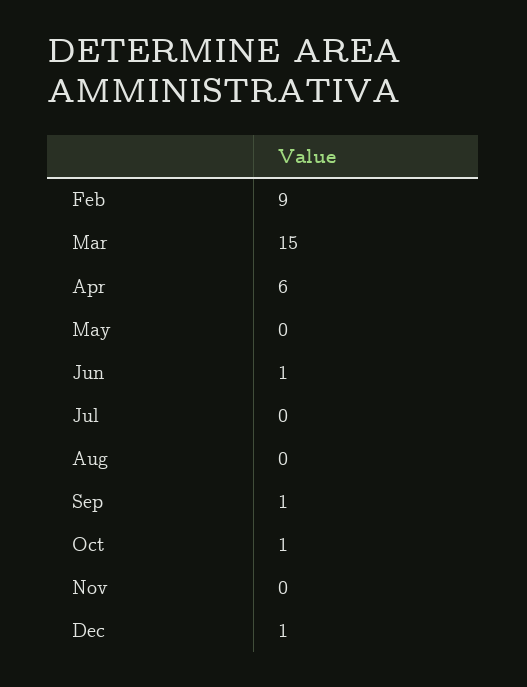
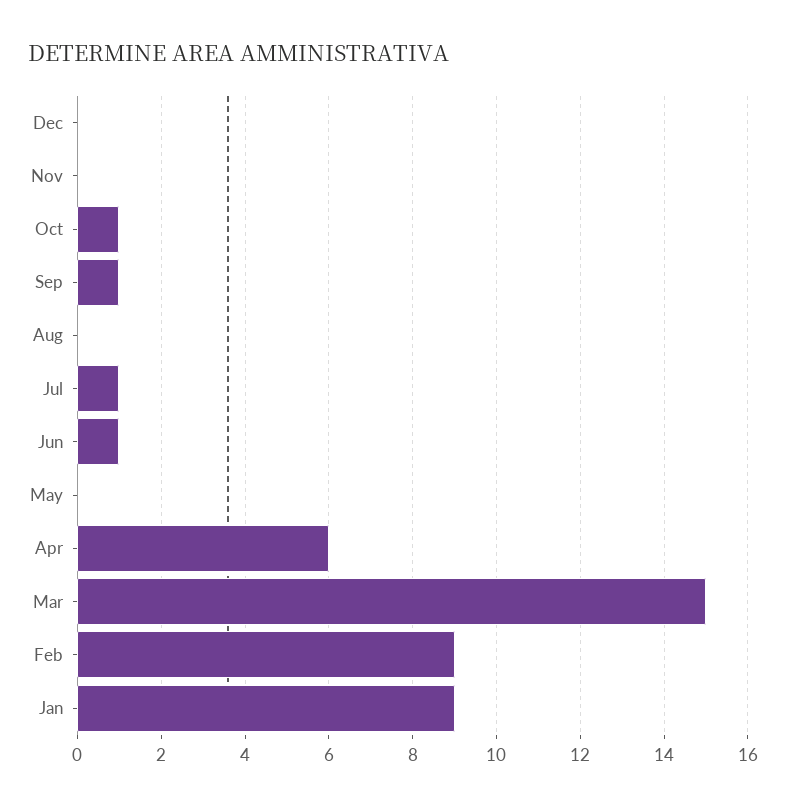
Jul: 0 -> 1
Dec: 1 -> 0
Jan: none -> 9

